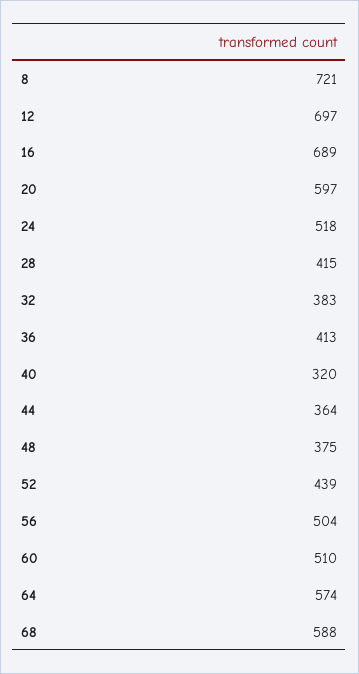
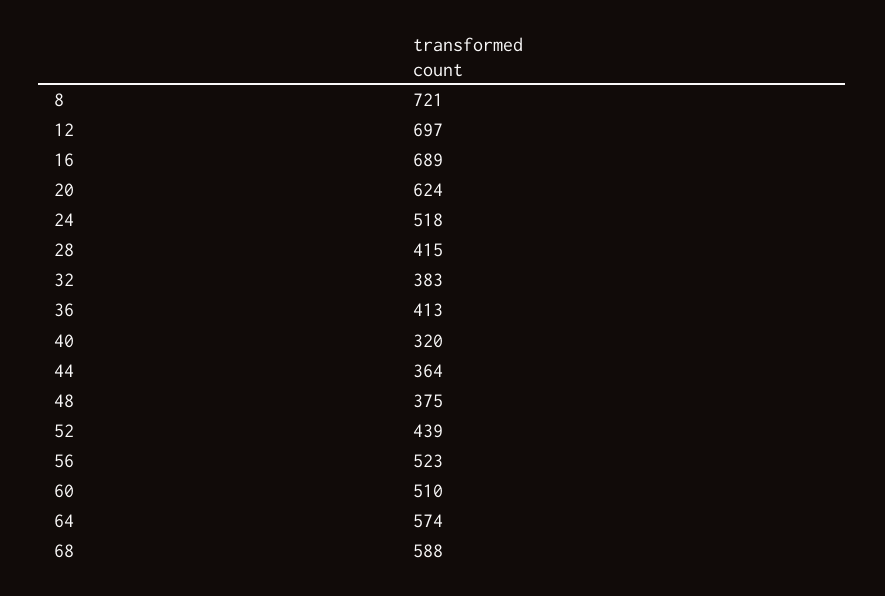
20: 597 -> 624
56: 504 -> 523

